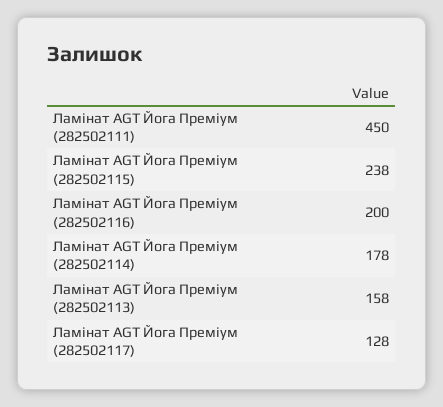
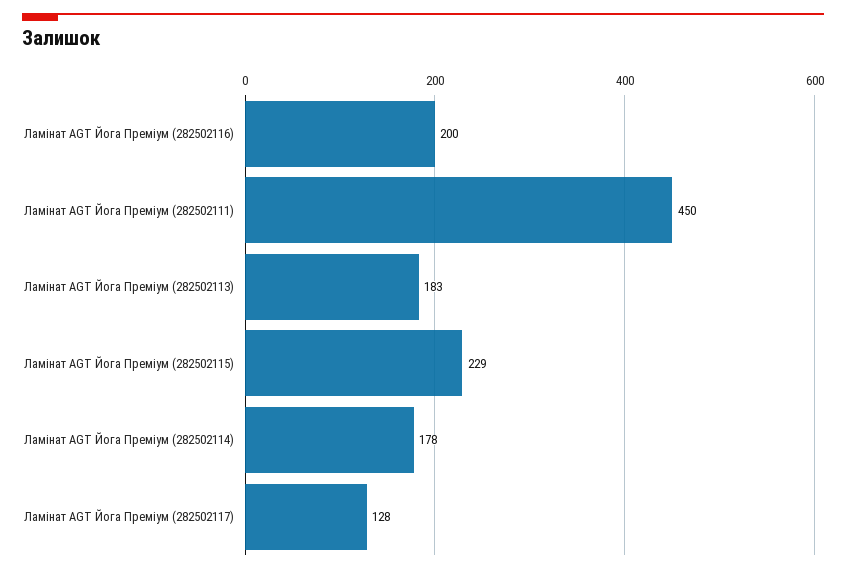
Ламінат AGT Йога Преміум (282502115): 238 -> 229
Ламінат AGT Йога Преміум (282502113): 158 -> 183

